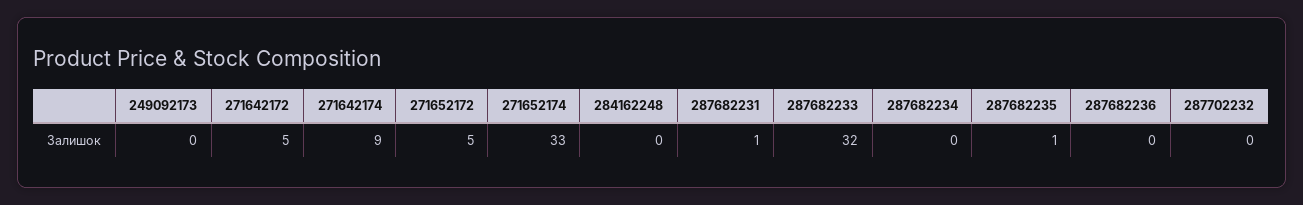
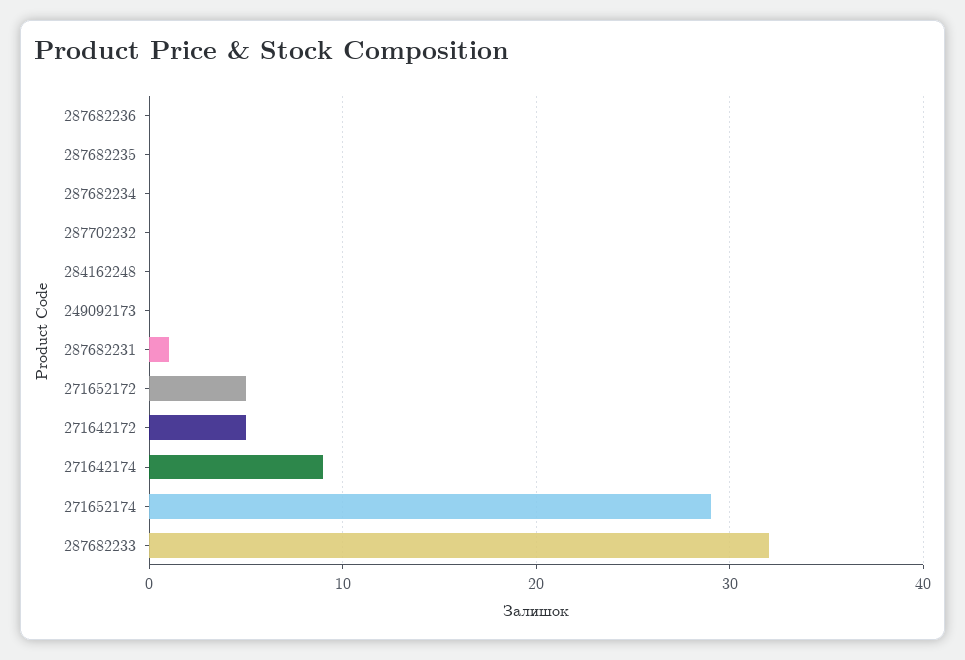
271652174: 33 -> 29
287682235: 1 -> 0

